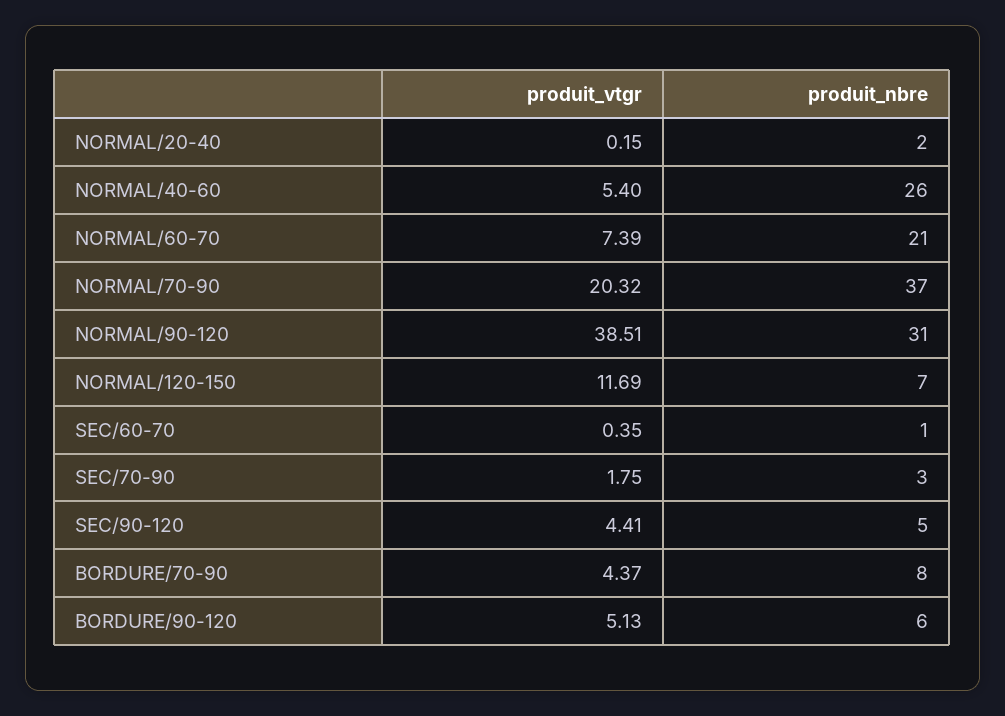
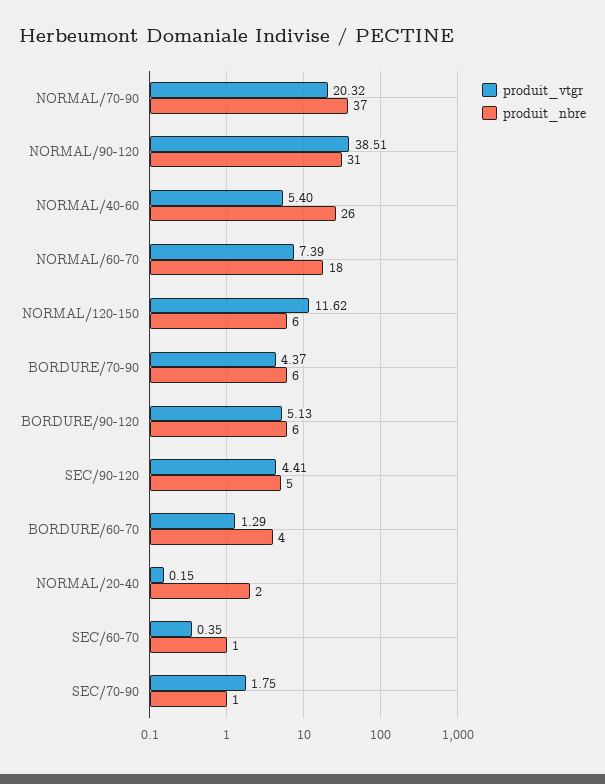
produit_nbre, NORMAL/60-70: 21 -> 18
produit_vtgr, NORMAL/120-150: 11.69 -> 11.62
produit_nbre, NORMAL/120-150: 7 -> 6
produit_nbre, SEC/70-90: 3 -> 1
produit_nbre, BORDURE/70-90: 8 -> 6
produit_vtgr, BORDURE/60-70: none -> 1.29
produit_nbre, BORDURE/60-70: none -> 4

